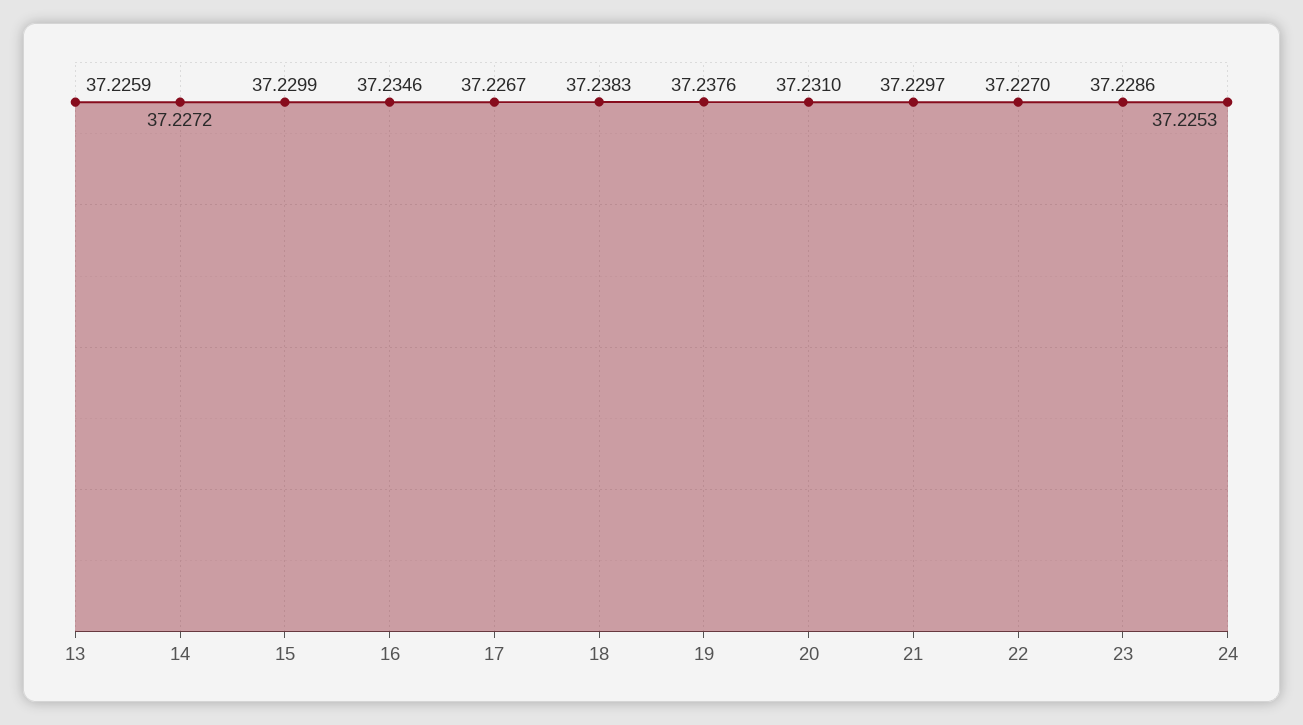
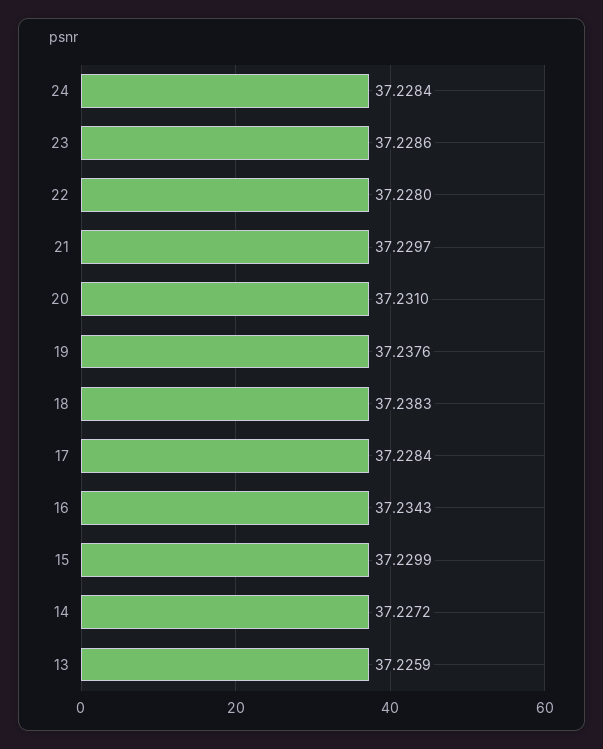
16: 37.2346 -> 37.2343
17: 37.2267 -> 37.2284
22: 37.227 -> 37.228
24: 37.2253 -> 37.2284

